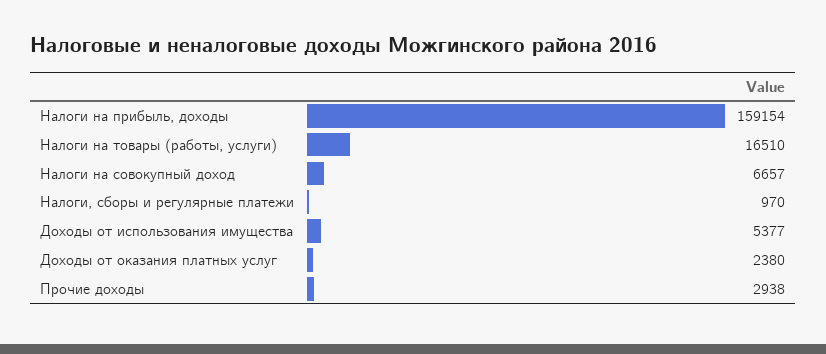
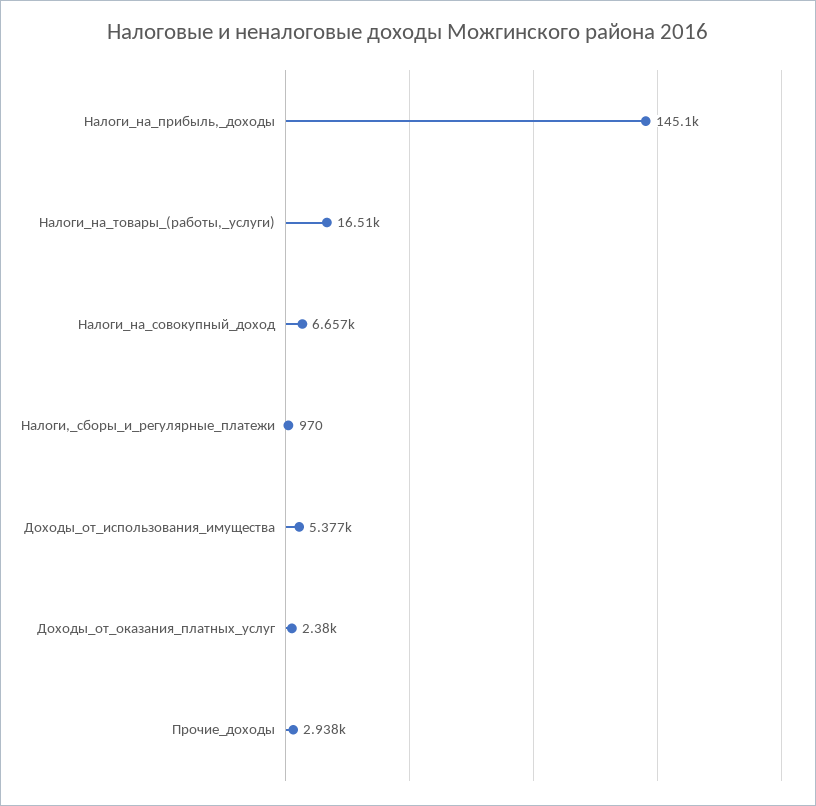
Налоги на прибыль, доходы: 159154 -> 145100

